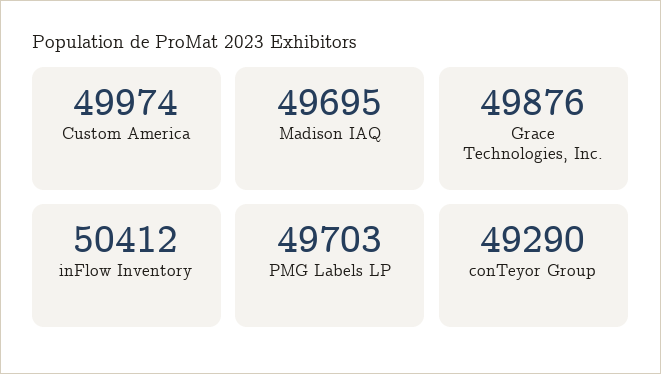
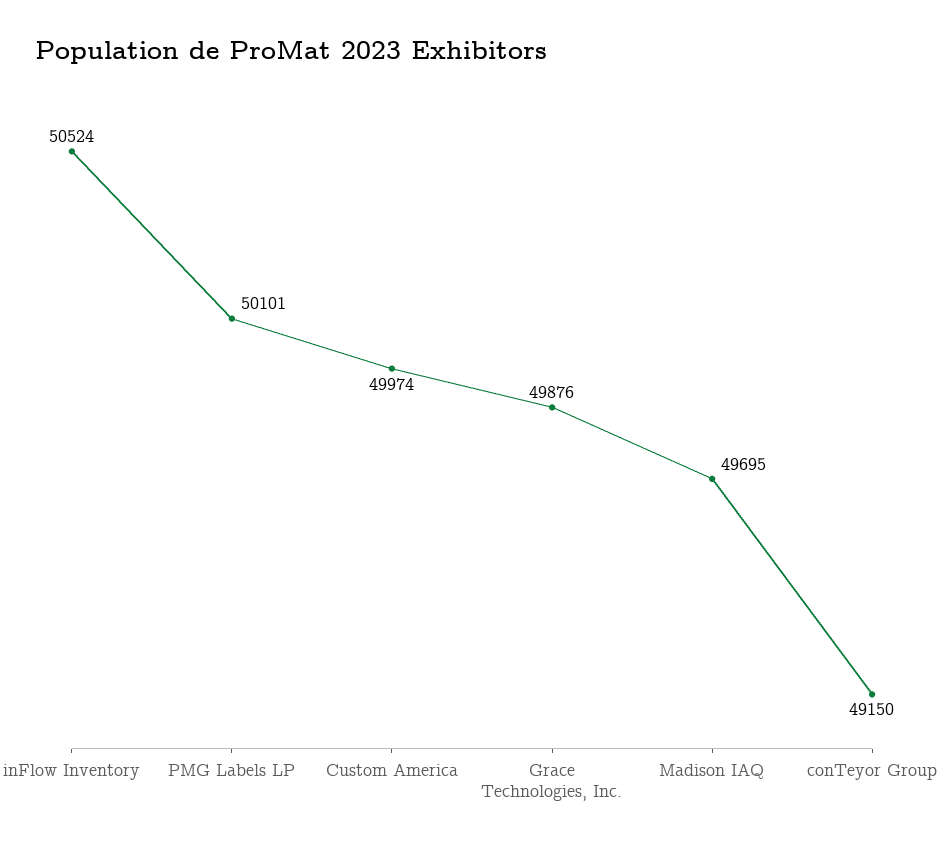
inFlow Inventory: 50412 -> 50524
PMG Labels LP: 49703 -> 50101
conTeyor Group: 49290 -> 49150

